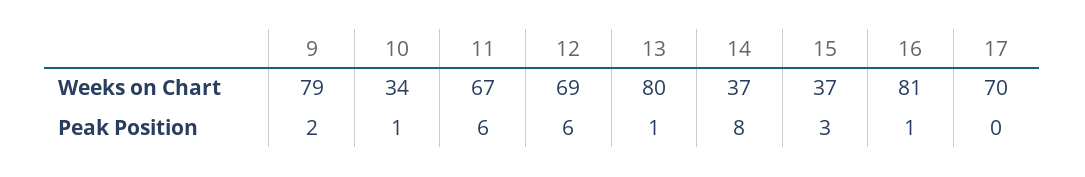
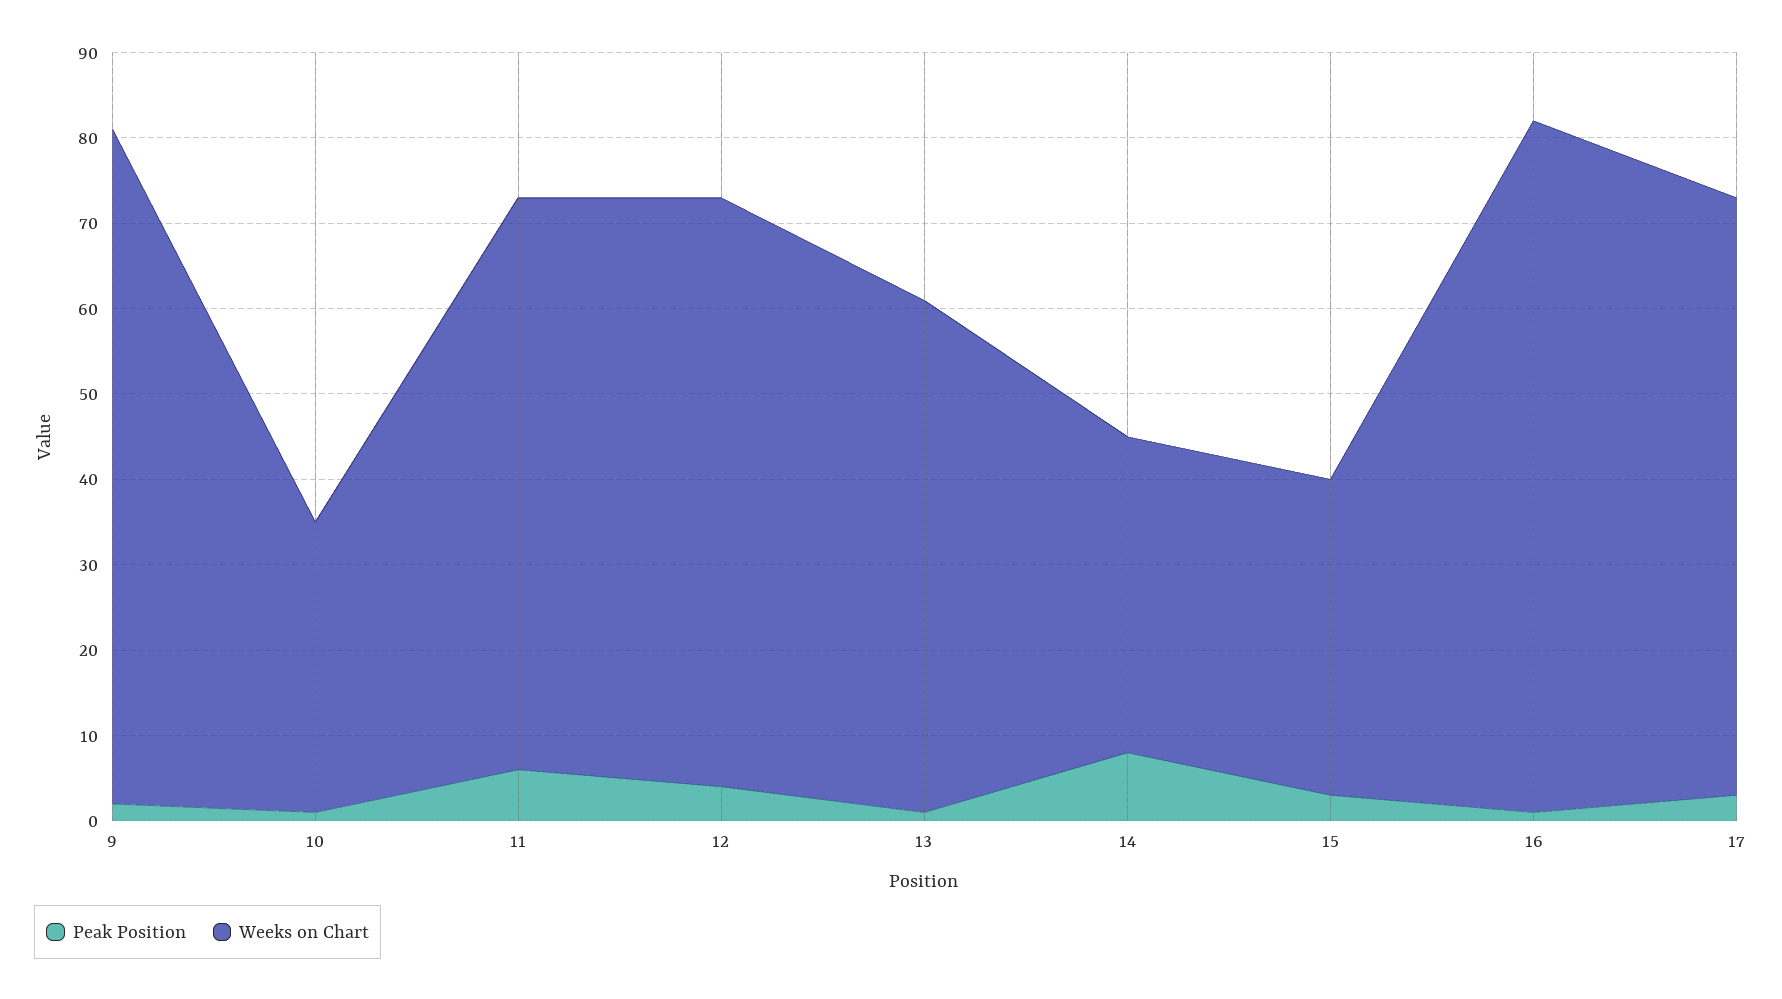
Weeks on Chart, 13: 80 -> 60
Peak Position, 12: 6 -> 4
Peak Position, 17: 0 -> 3

